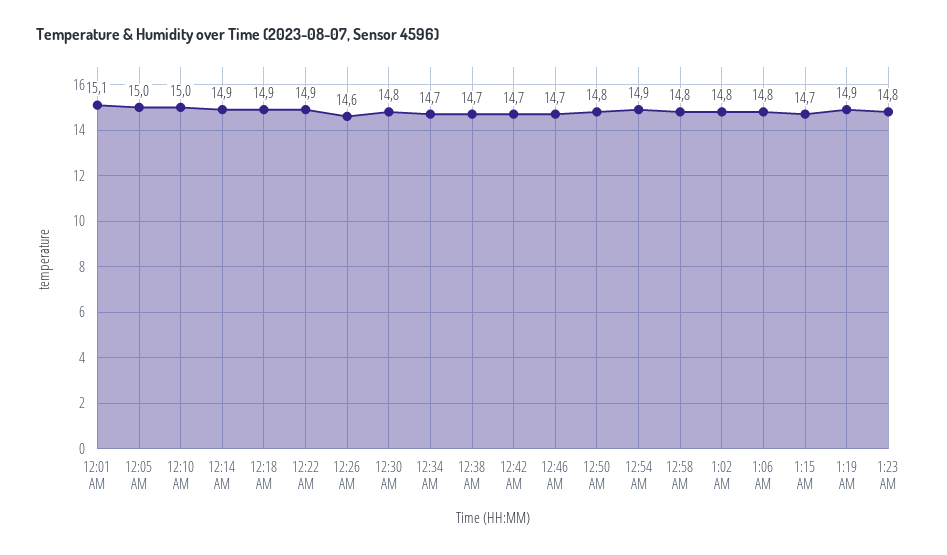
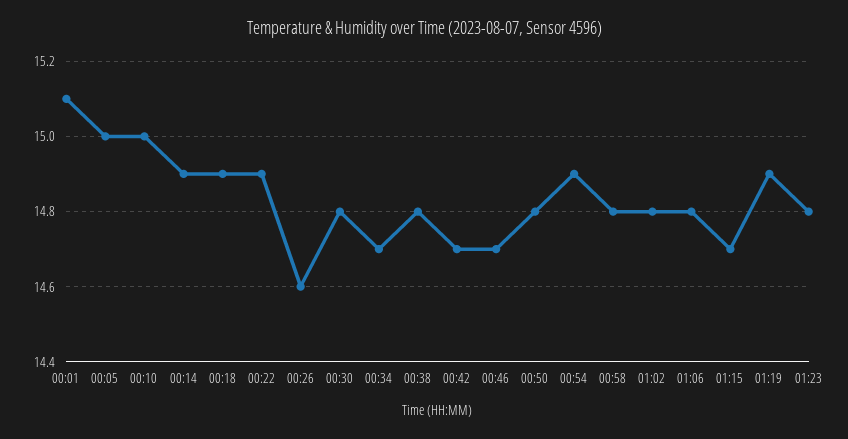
12:38 AM: 14.7 -> 14.8

